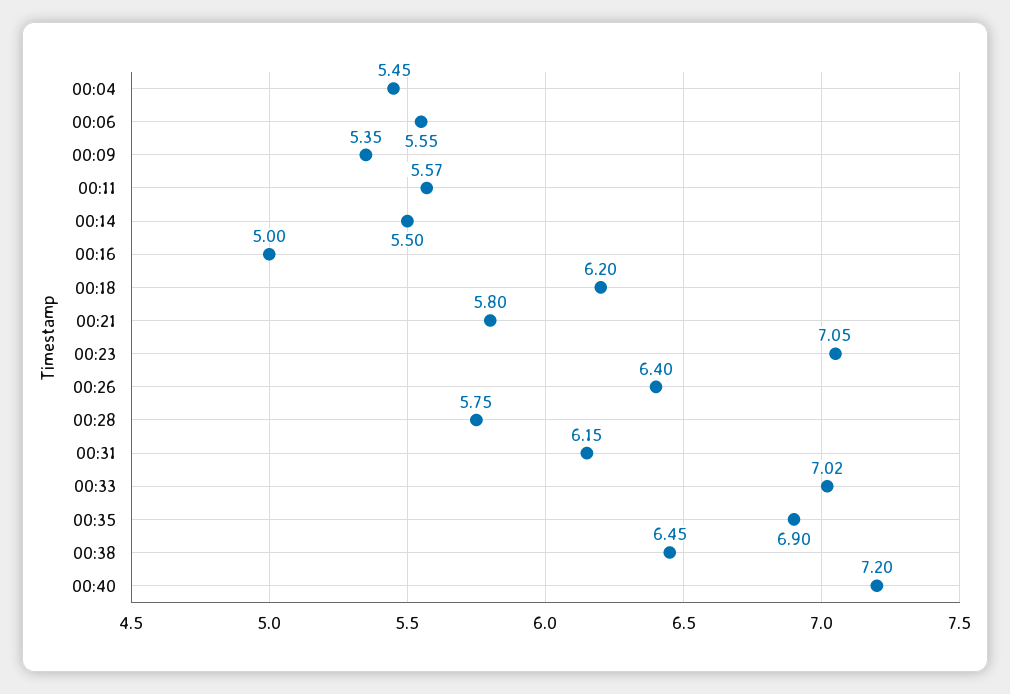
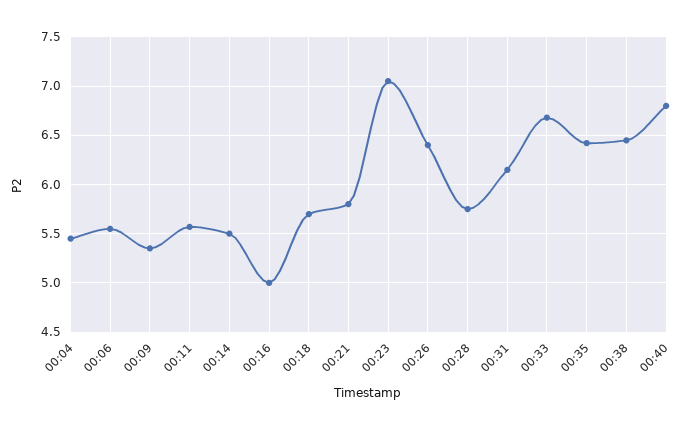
00:18: 6.2 -> 5.7
00:33: 7.02 -> 6.7
00:35: 6.9 -> 6.4
00:40: 7.2 -> 6.8

